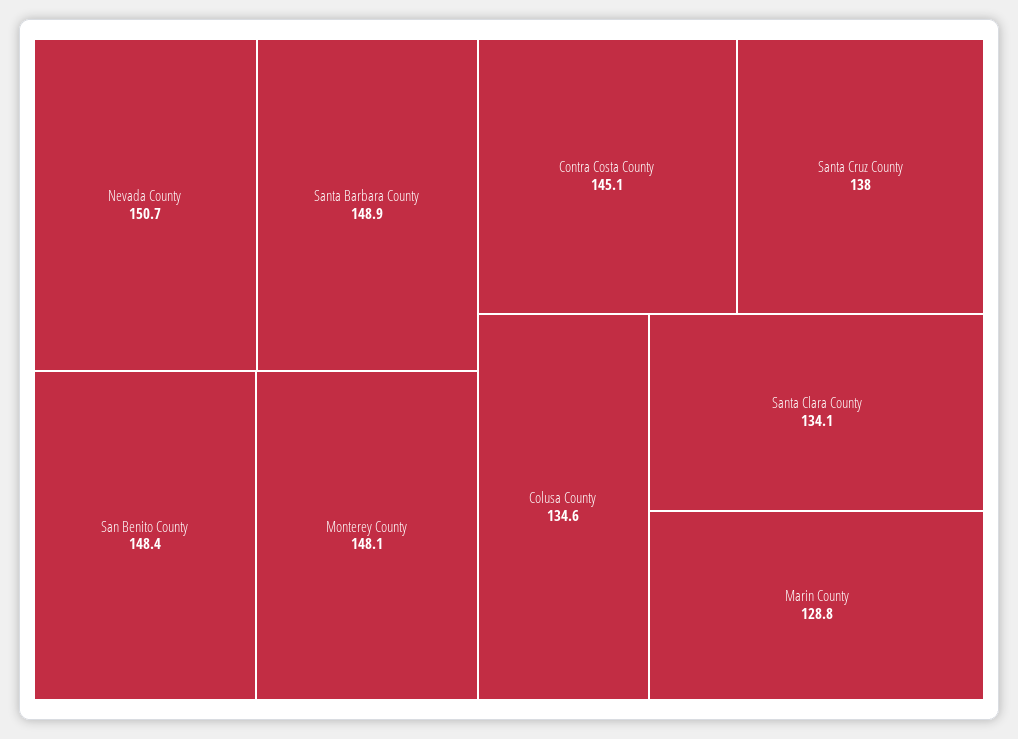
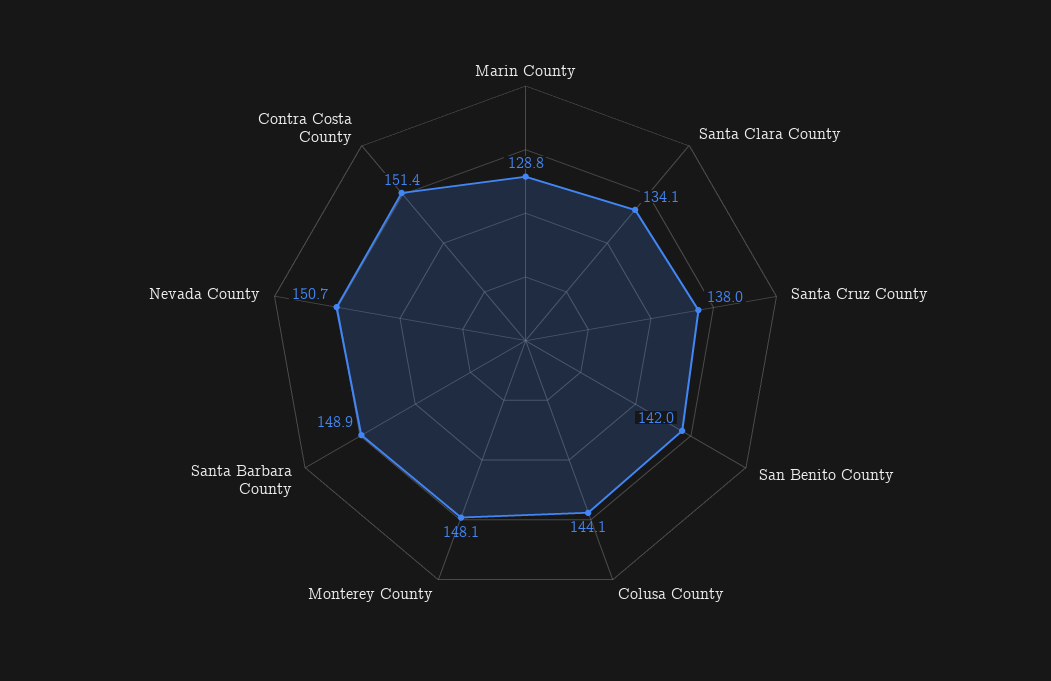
San Benito County: 148.4 -> 142
Contra Costa County: 145.1 -> 151.4
Colusa County: 134.6 -> 144.1

